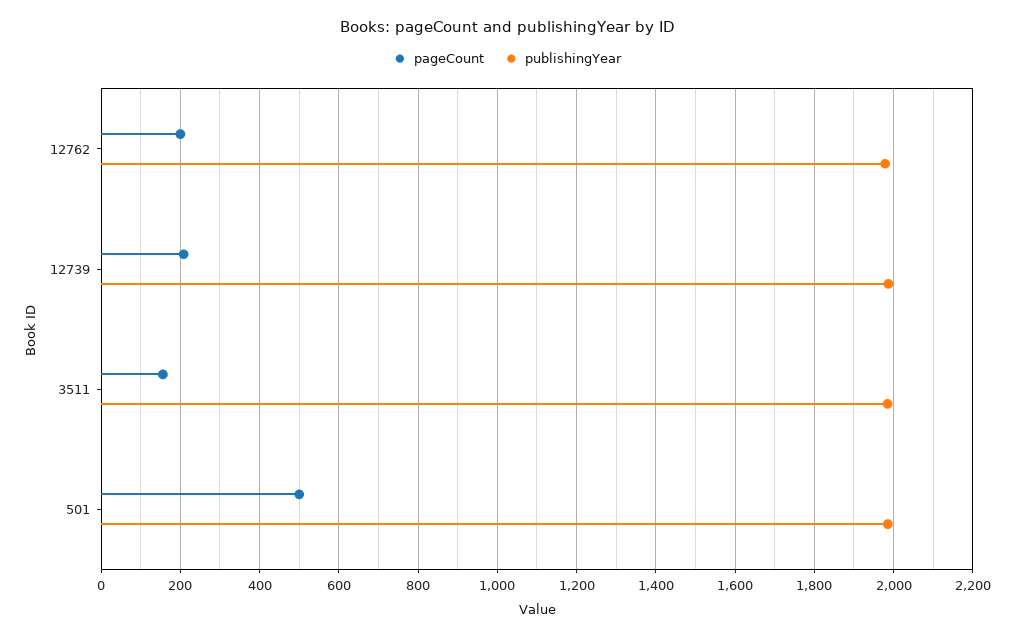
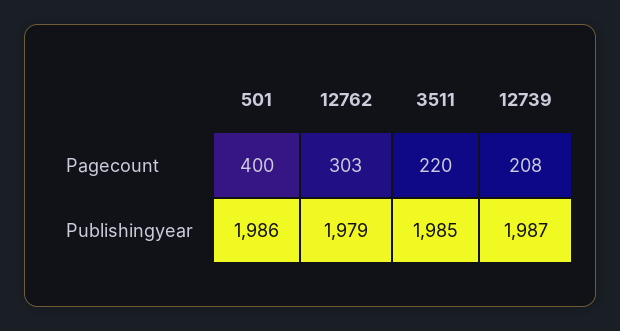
pageCount, 12762: 200 -> 303
pageCount, 3511: 160 -> 220
pageCount, 501: 500 -> 400

